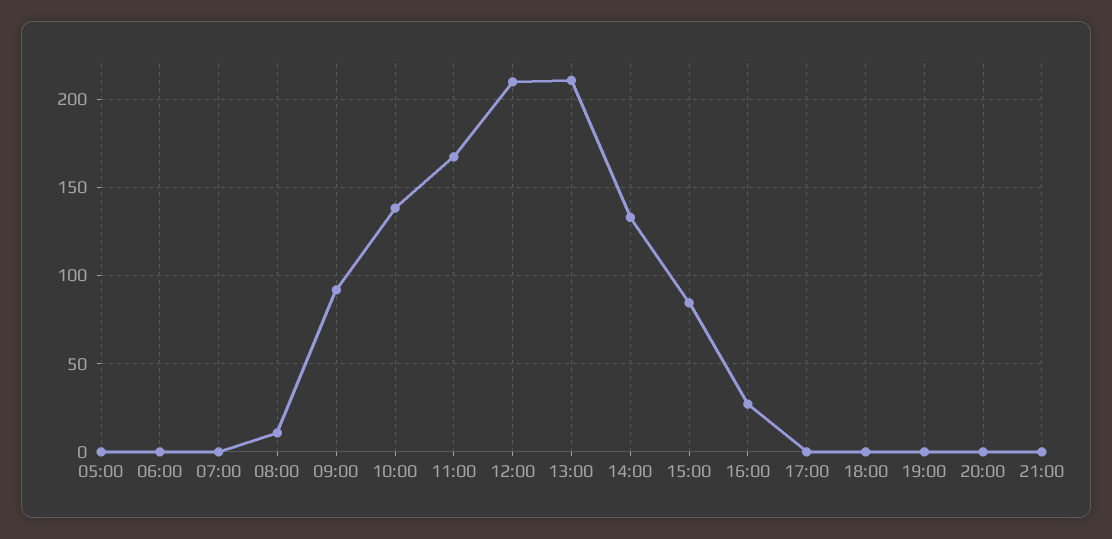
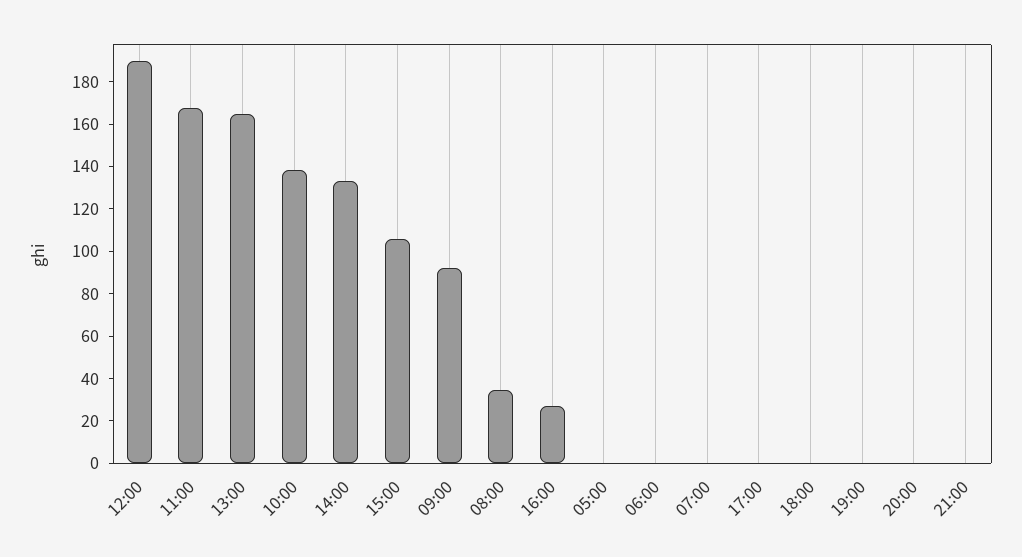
08:00: 10 -> 35
12:00: 210 -> 190
13:00: 210 -> 165
15:00: 85 -> 105

